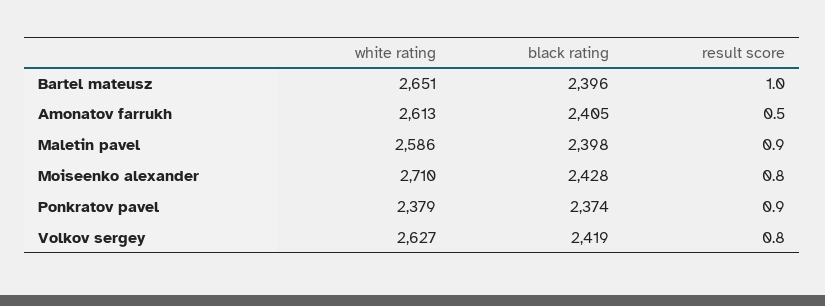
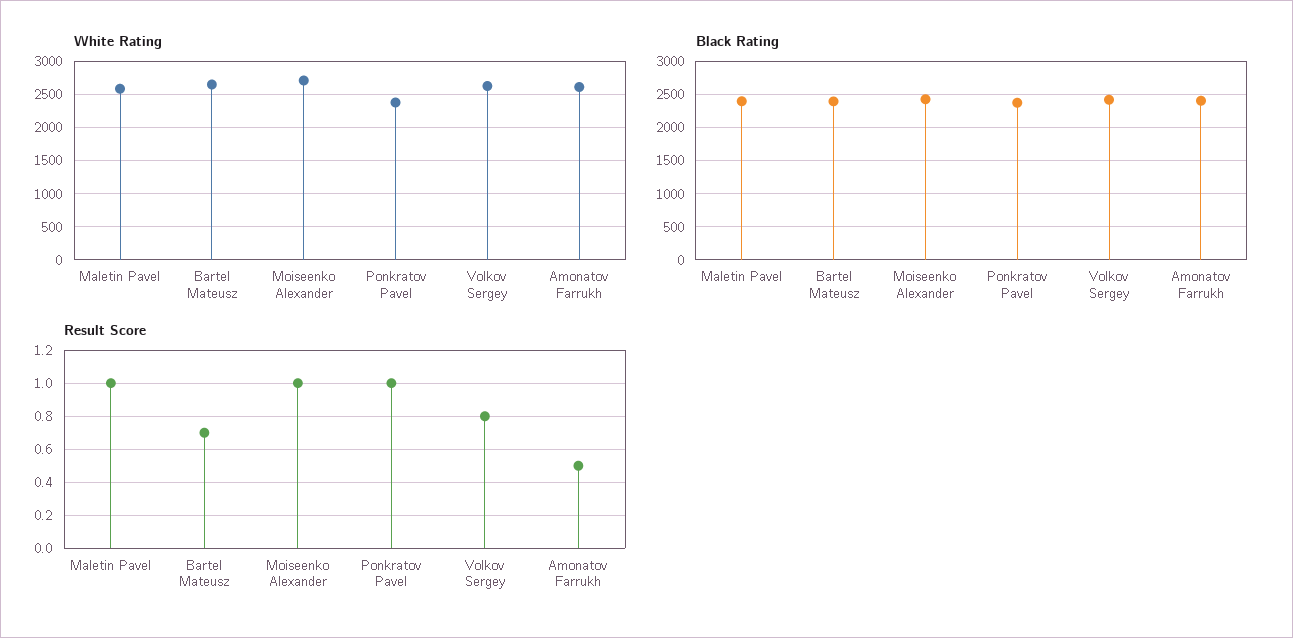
result score, Bartel mateusz: 1 -> 0.7
result score, Maletin pavel: 0.9 -> 1
result score, Moiseenko alexander: 0.8 -> 1
result score, Ponkratov pavel: 0.9 -> 1

